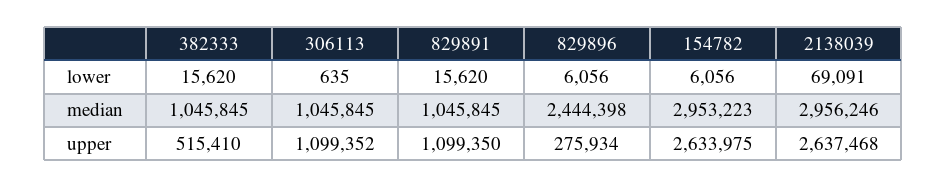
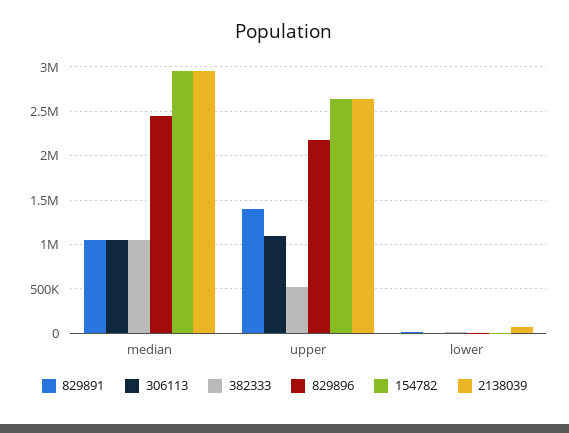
829891, upper: 1099350 -> 1400000
829896, upper: 275934 -> 2200000

